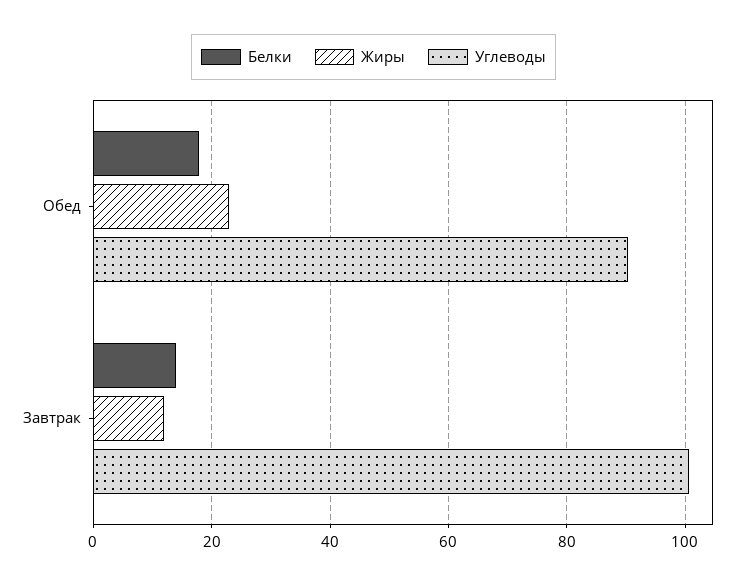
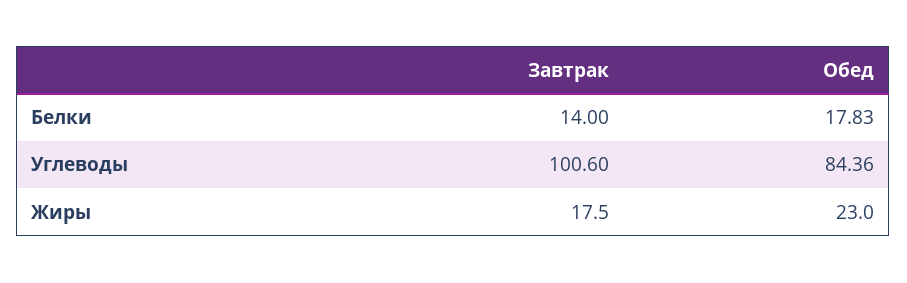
Углеводы, Обед: 90 -> 84.36
Жиры, Завтрак: 12 -> 17.5

